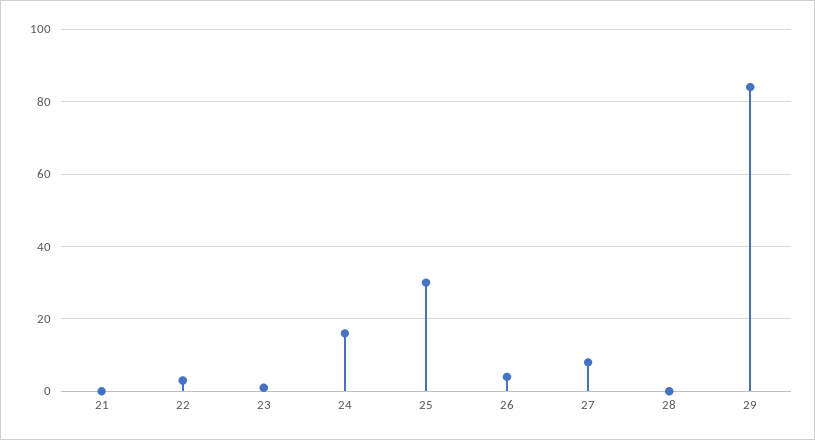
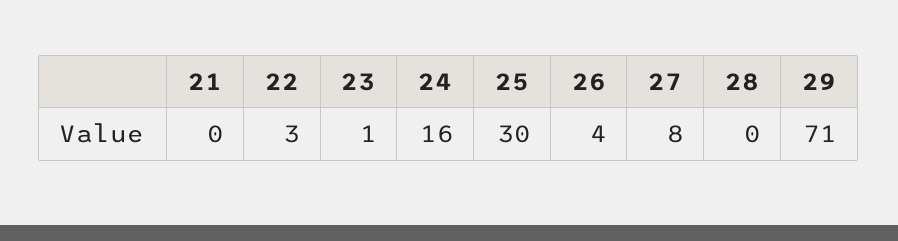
29: 85 -> 71

